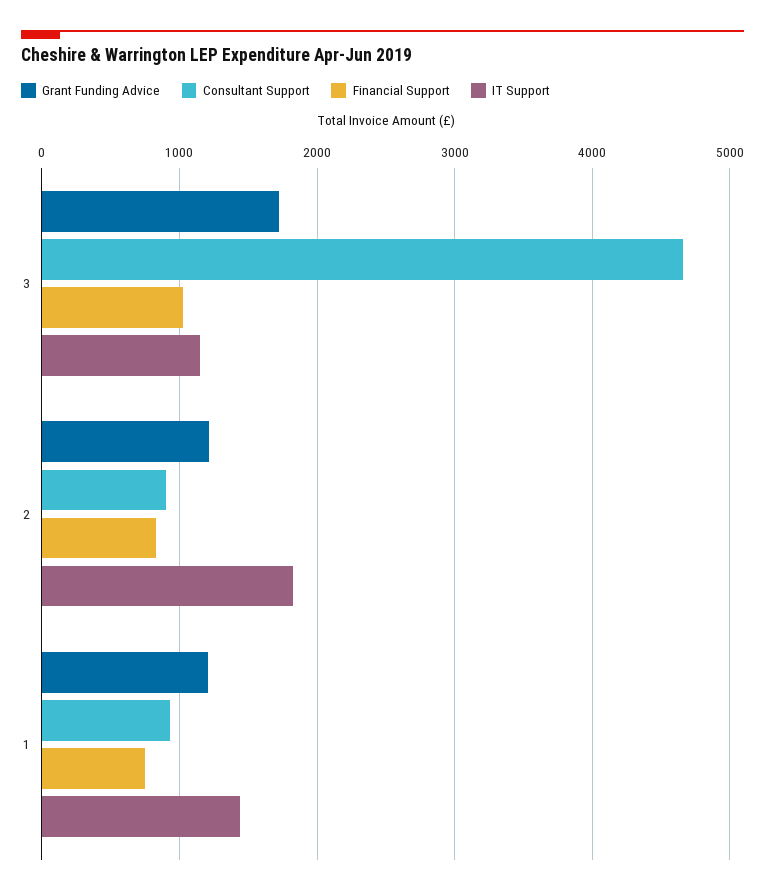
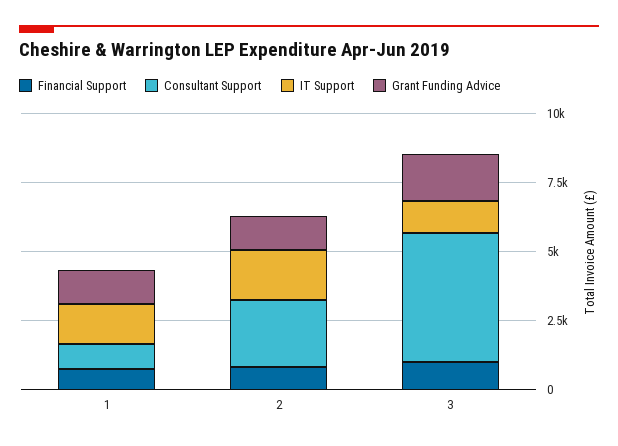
Consultant Support, 2: 900 -> 2500

